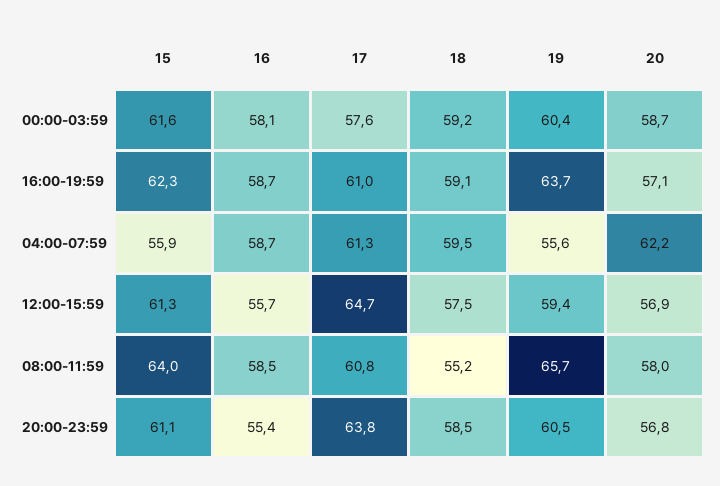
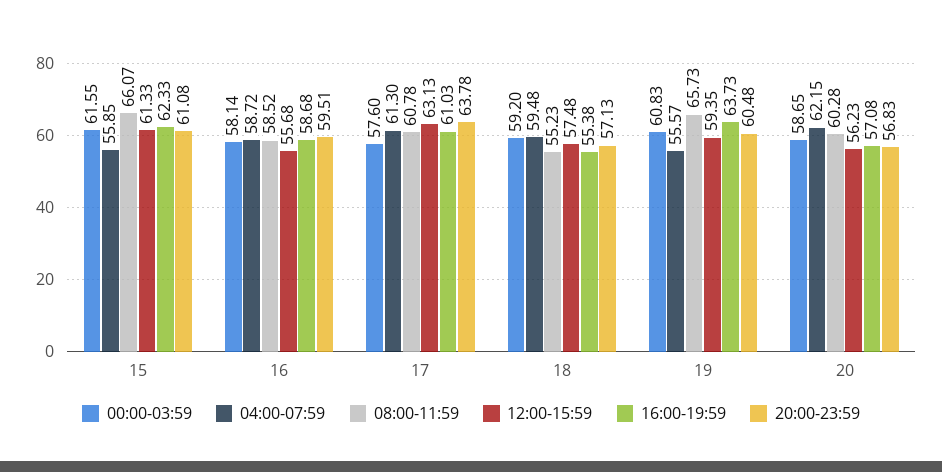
00:00-03:59, 19: 60.4 -> 60.83
16:00-19:59, 18: 59.1 -> 55.38
12:00-15:59, 17: 64.7 -> 63.13
12:00-15:59, 20: 56.9 -> 56.23
08:00-11:59, 15: 64 -> 66.07
08:00-11:59, 20: 58 -> 60.28
20:00-23:59, 16: 55.4 -> 59.51
20:00-23:59, 18: 58.5 -> 57.13

